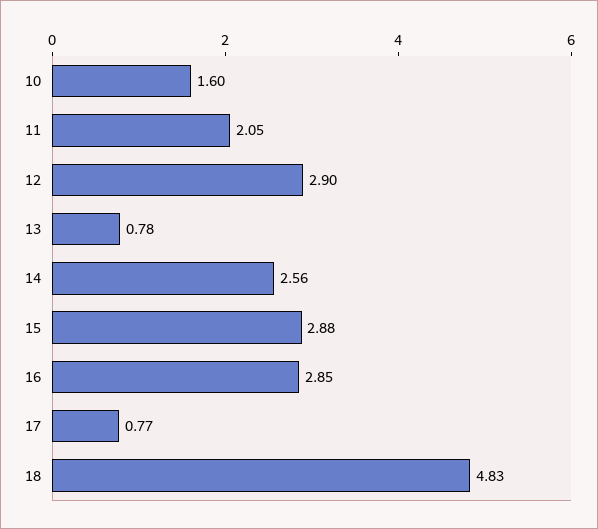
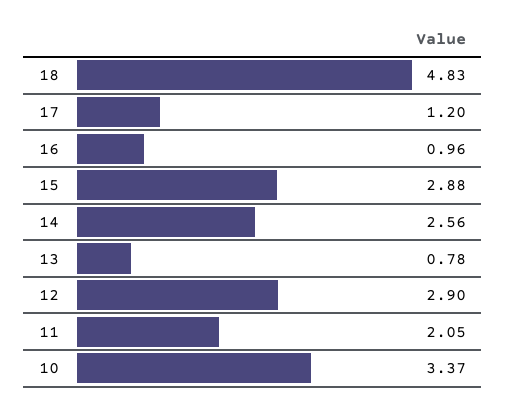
10: 1.6 -> 3.37
16: 2.85 -> 0.96
17: 0.77 -> 1.2

